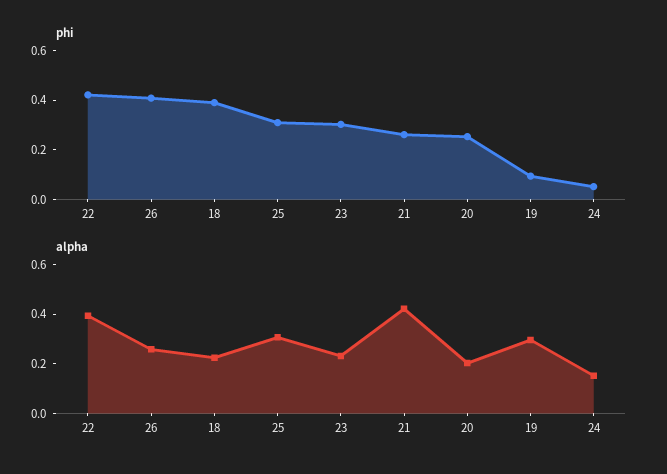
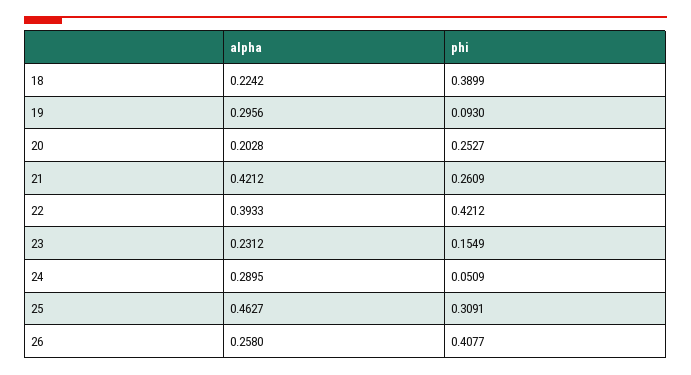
phi, 23: 0.3 -> 0.1549
alpha, 25: 0.3 -> 0.4627
alpha, 24: 0.15 -> 0.2895

